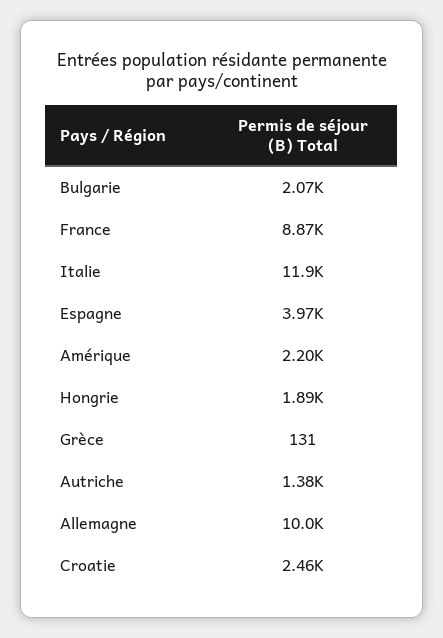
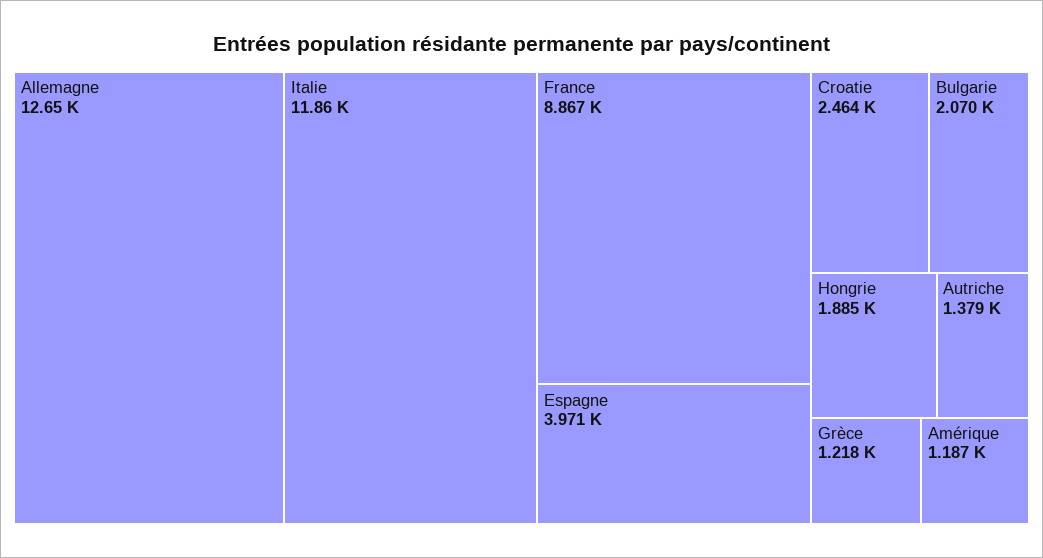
Amérique: 2200 -> 1187
Grèce: 131 -> 1218
Allemagne: 10000 -> 12650

